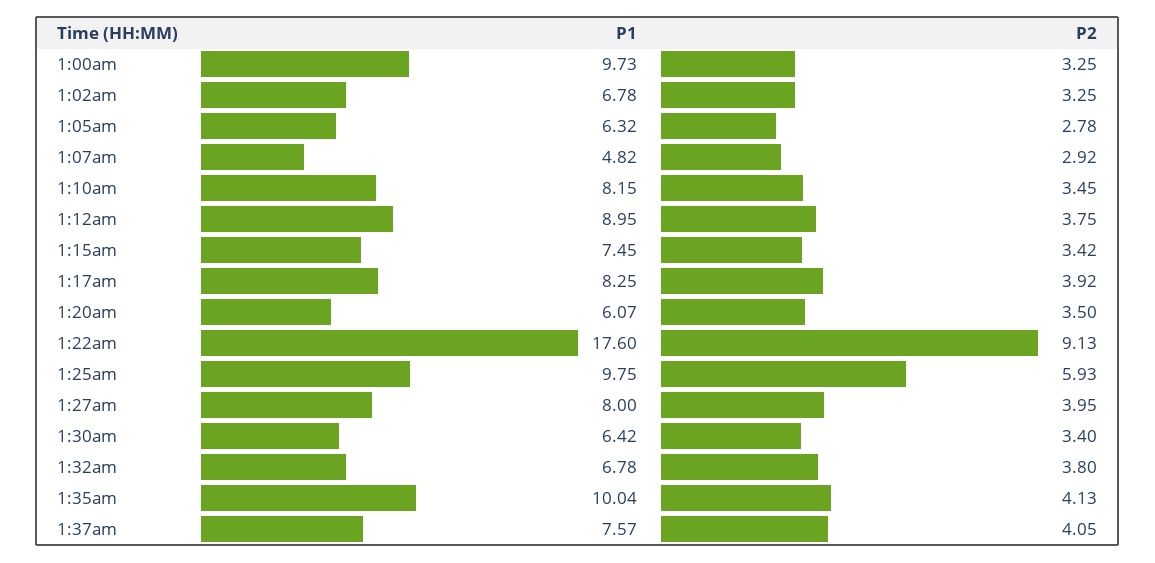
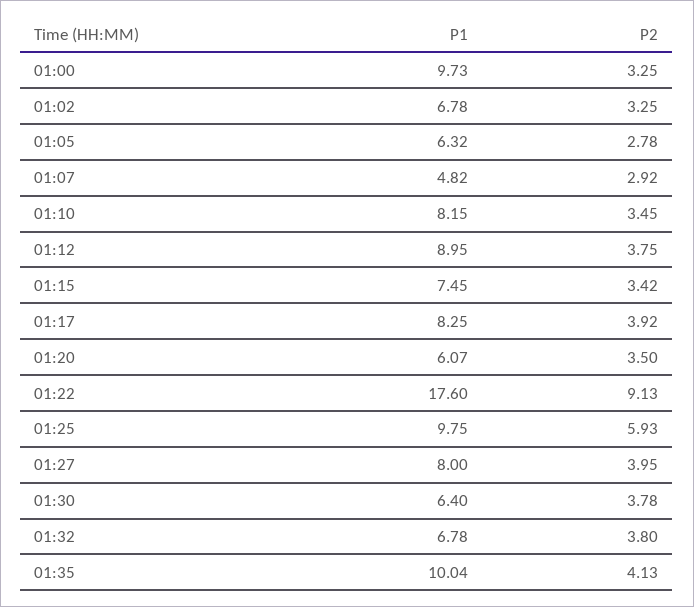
P1, 1:30am: 6.42 -> 6.4
P2, 1:30am: 3.4 -> 3.78
P1, 1:37am: 7.57 -> none
P2, 1:37am: 4.05 -> none

